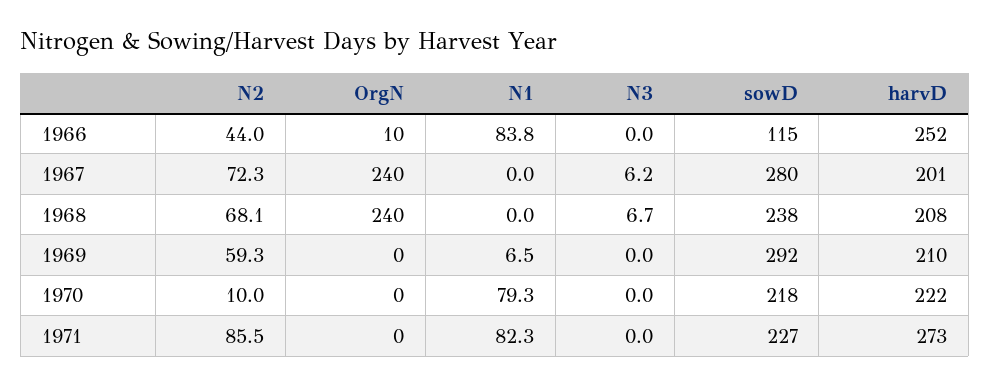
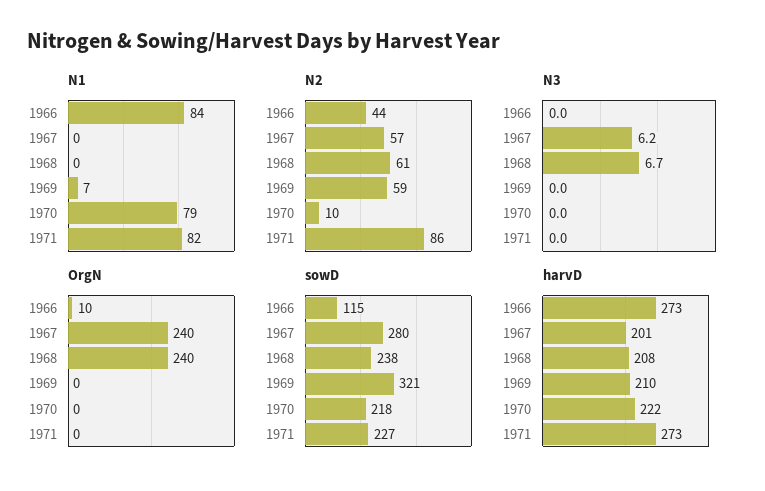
harvD, 1966: 252 -> 273
N2, 1967: 72.3 -> 57
N2, 1968: 68.1 -> 61
sowD, 1969: 292 -> 321

